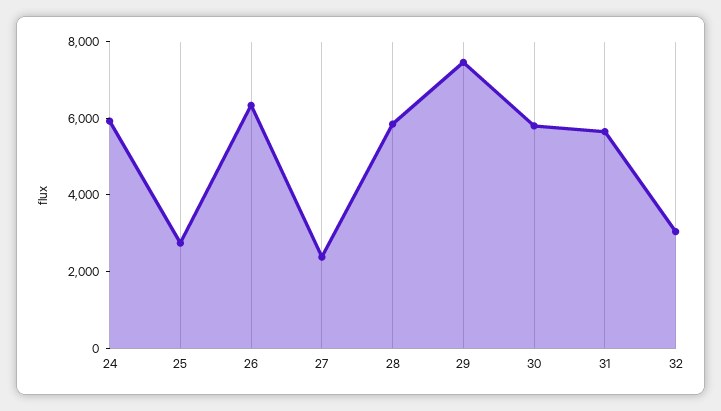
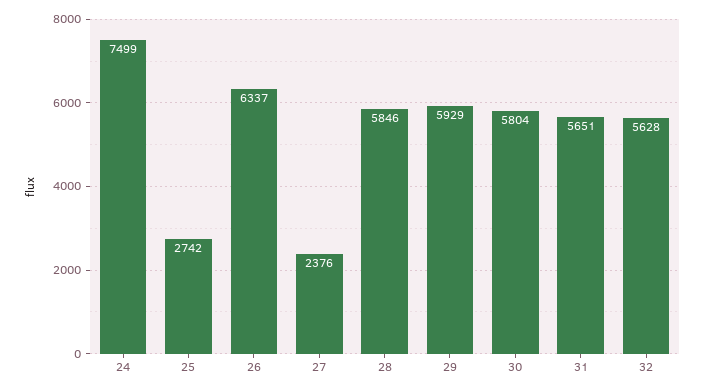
24: 6000 -> 7499
29: 7500 -> 5929
32: 3000 -> 5628

